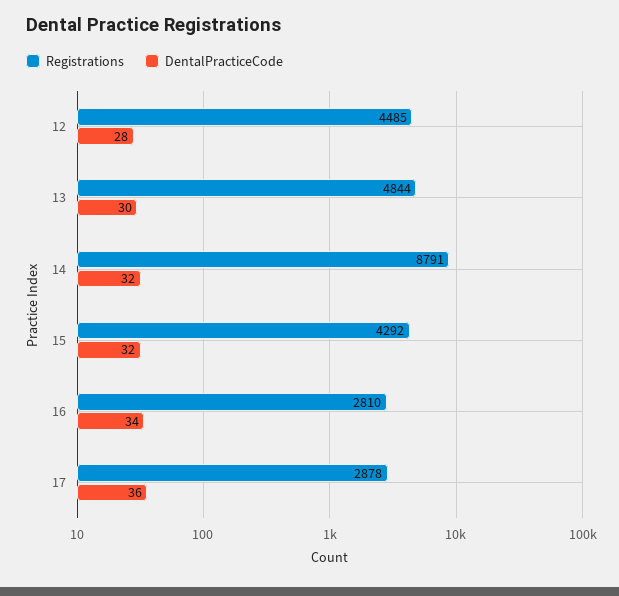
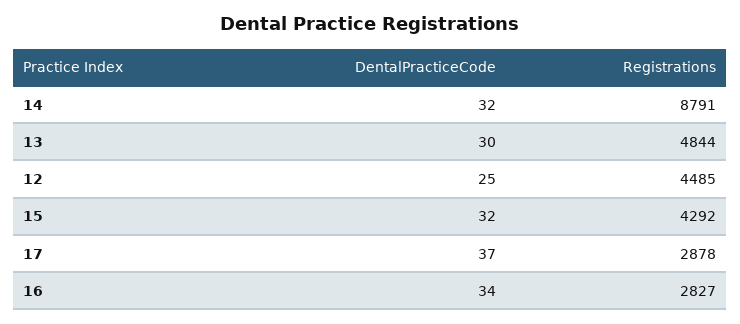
DentalPracticeCode, 12: 28 -> 25
Registrations, 16: 2810 -> 2827
DentalPracticeCode, 17: 36 -> 37

